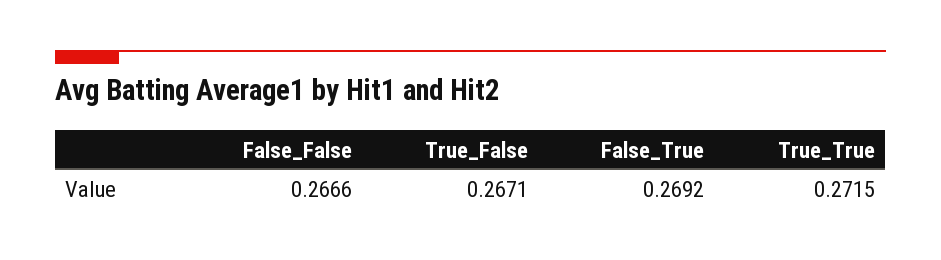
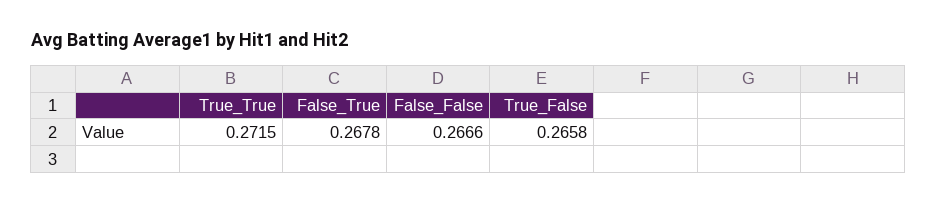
True_False: 0.2671 -> 0.2658
False_True: 0.2692 -> 0.2678

